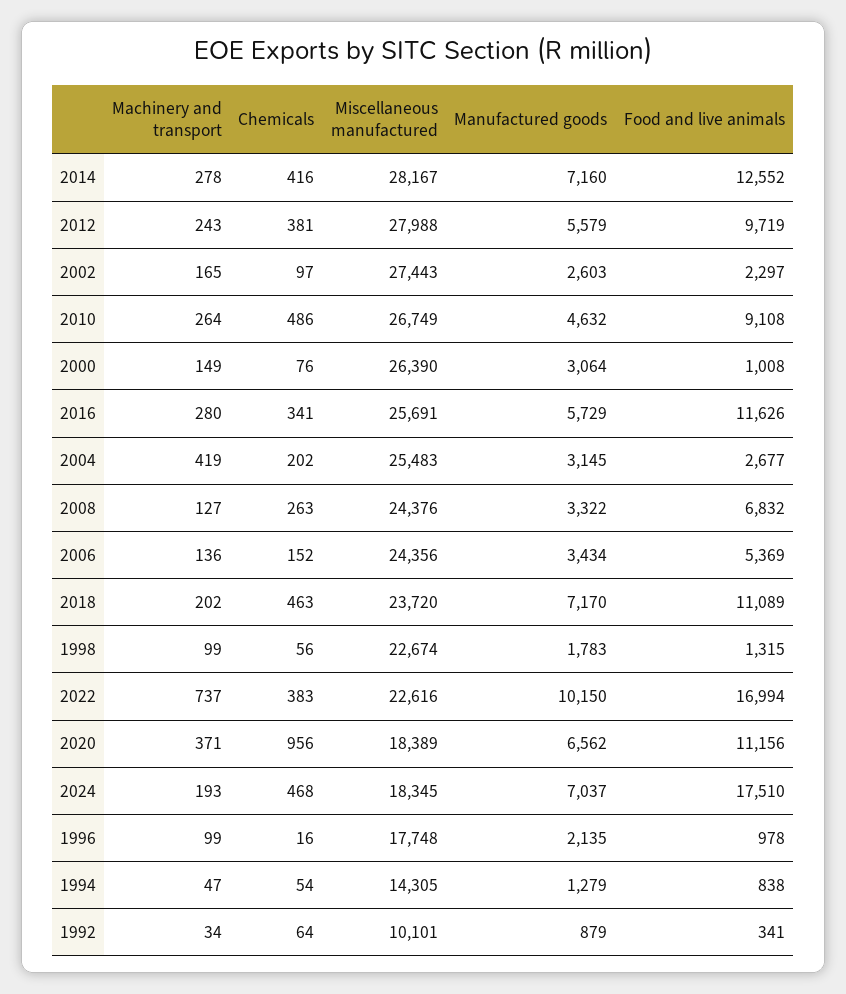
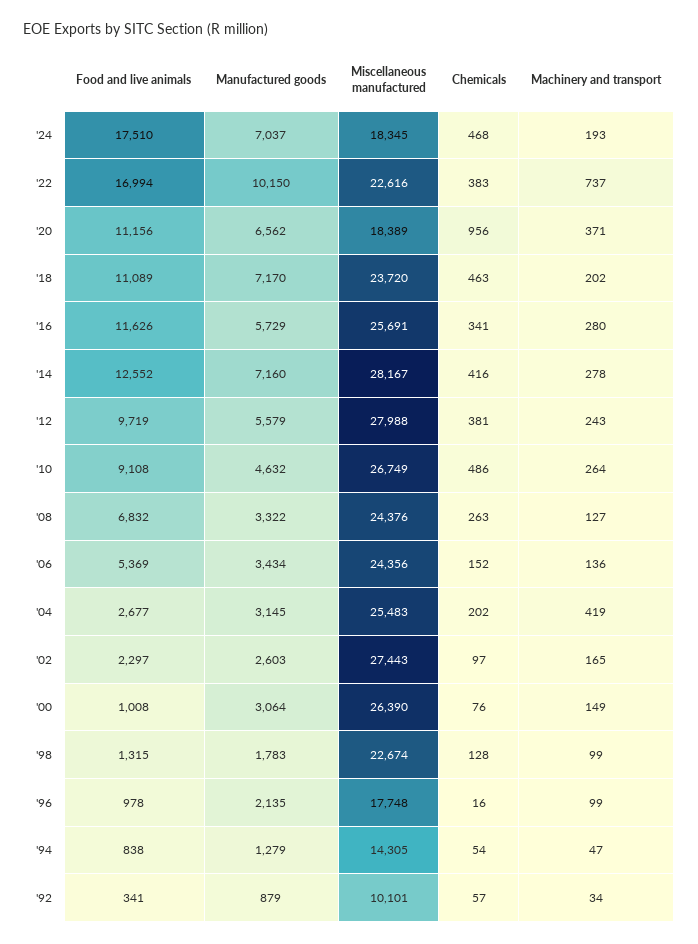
Chemicals, 1998: 56 -> 128
Chemicals, 1992: 64 -> 57

